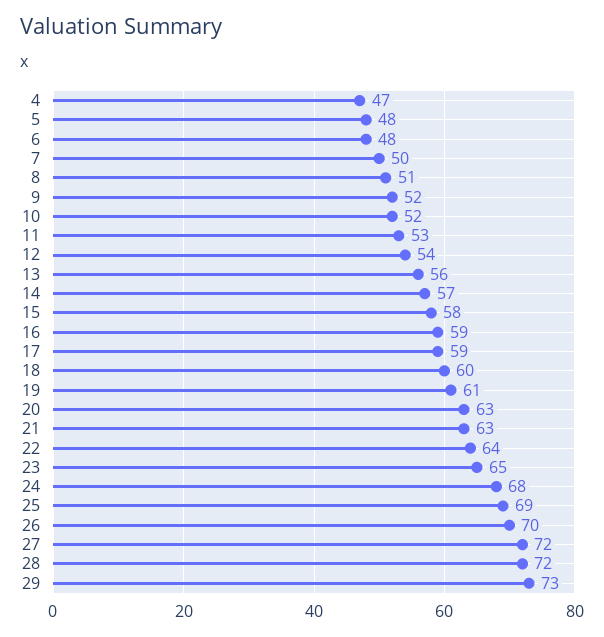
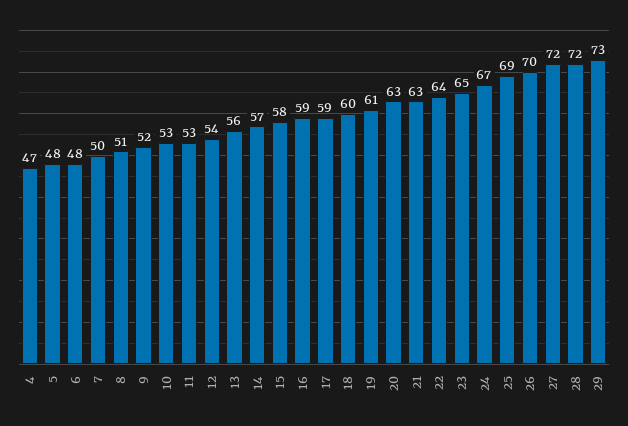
10: 52 -> 53
24: 68 -> 67

